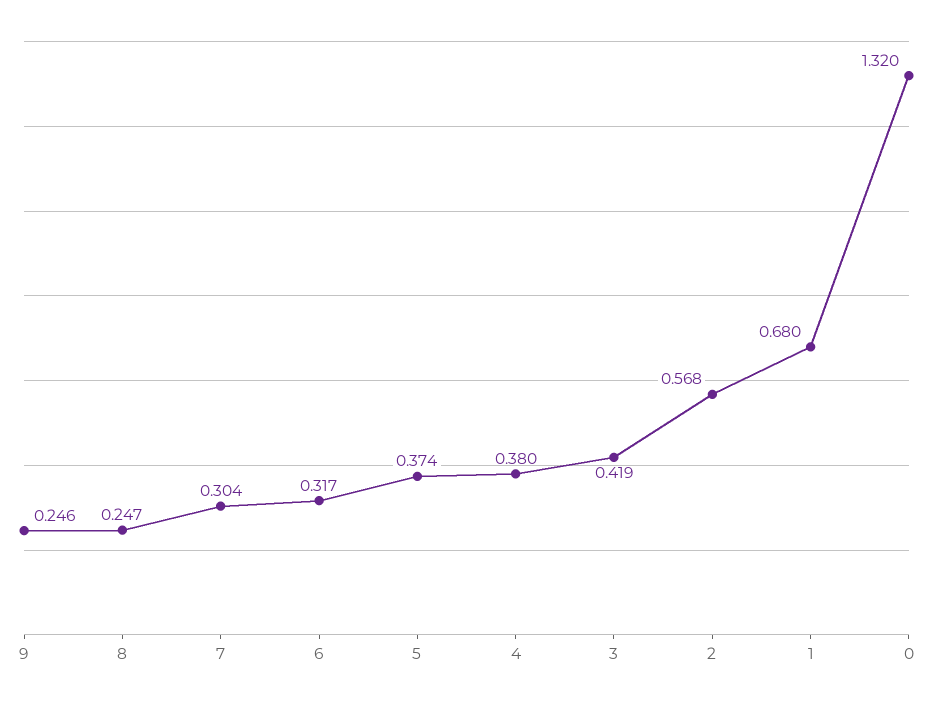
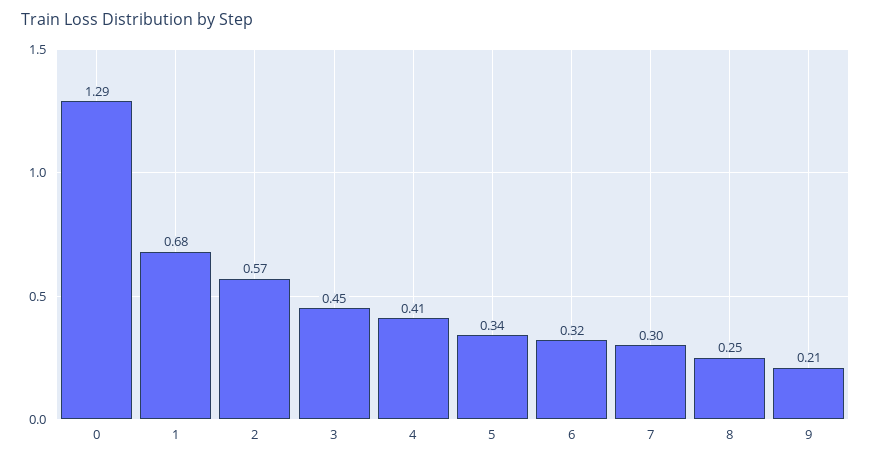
9: 0.246 -> 0.21
5: 0.374 -> 0.34
4: 0.38 -> 0.41
3: 0.419 -> 0.45
0: 1.32 -> 1.29

